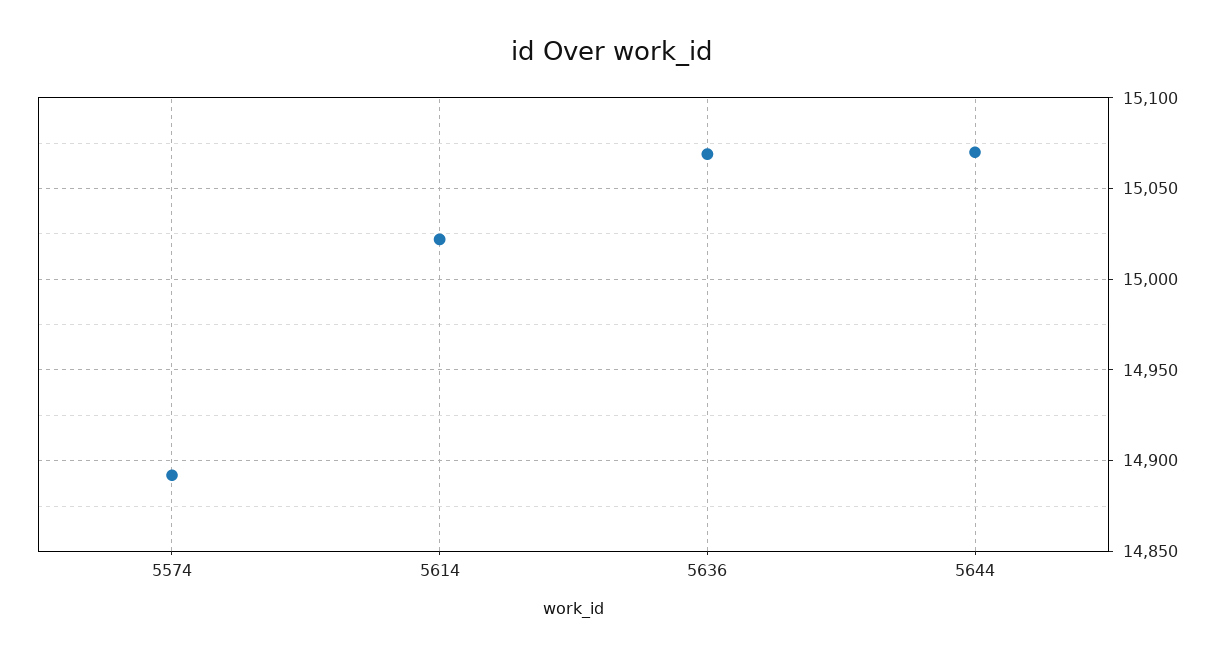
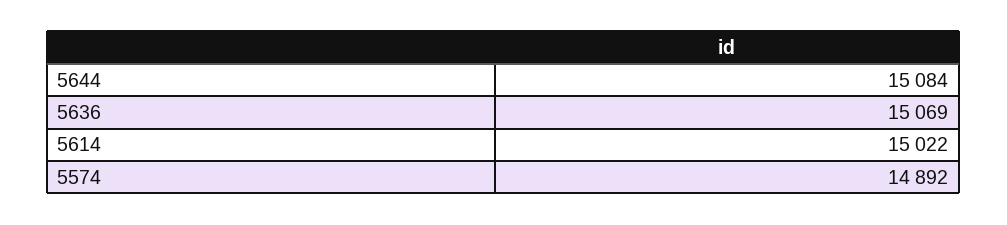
5644: 15070 -> 15084

